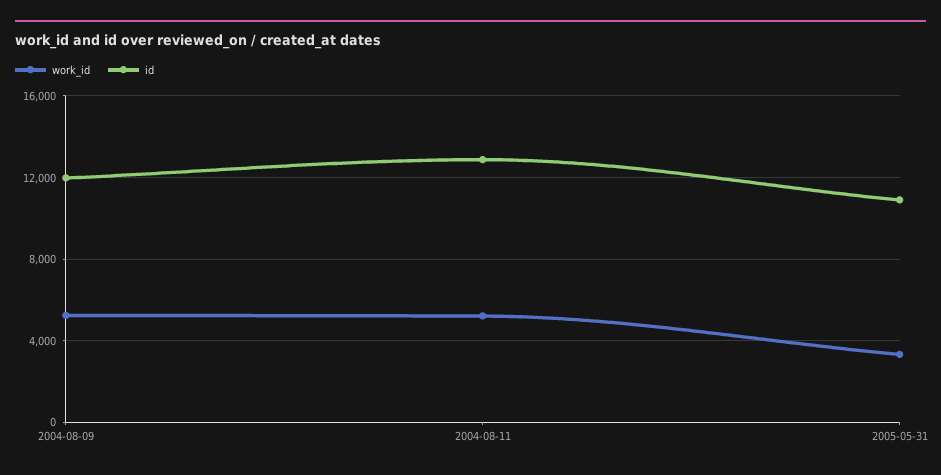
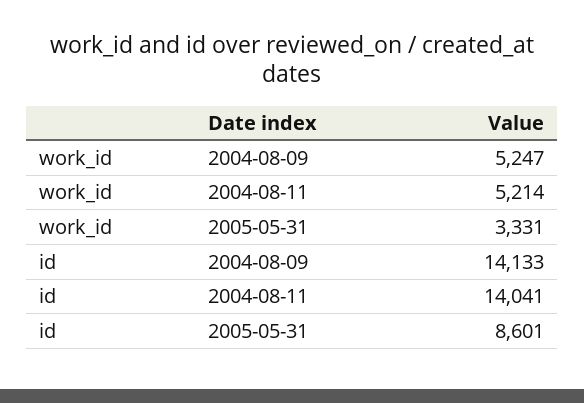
id, 2004-08-09: 12000 -> 14133
id, 2004-08-11: 13000 -> 14041
id, 2005-05-31: 11000 -> 8601

